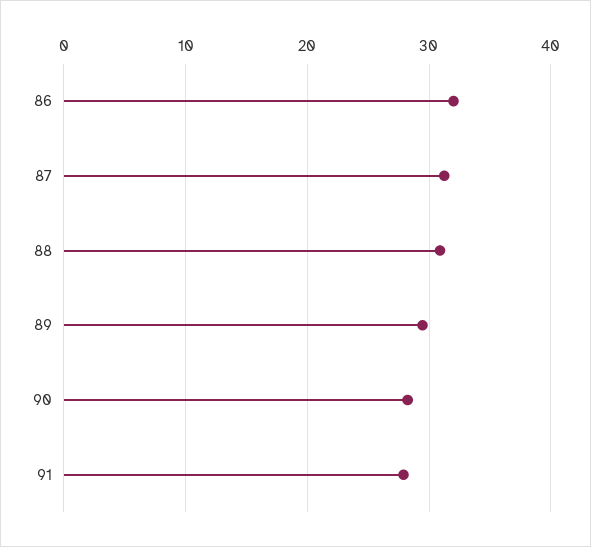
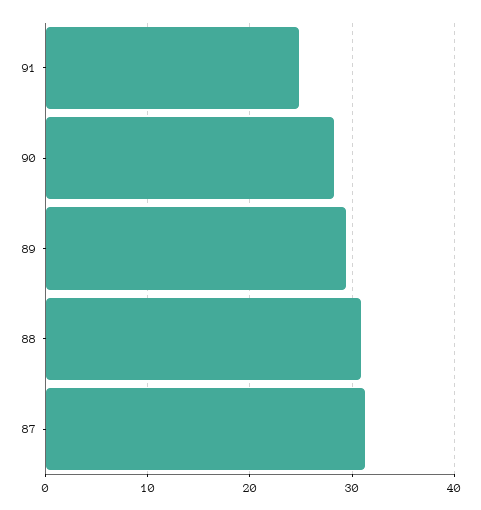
86: 32 -> none
91: 28 -> 25

